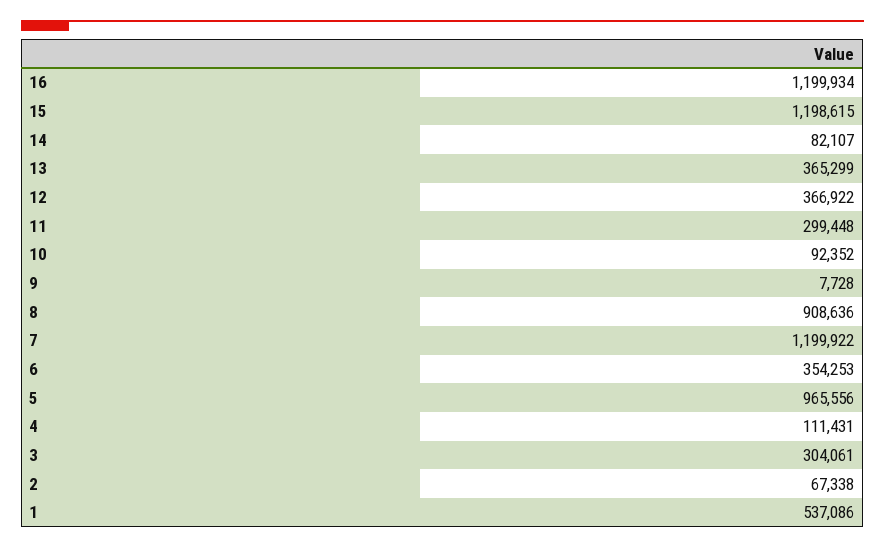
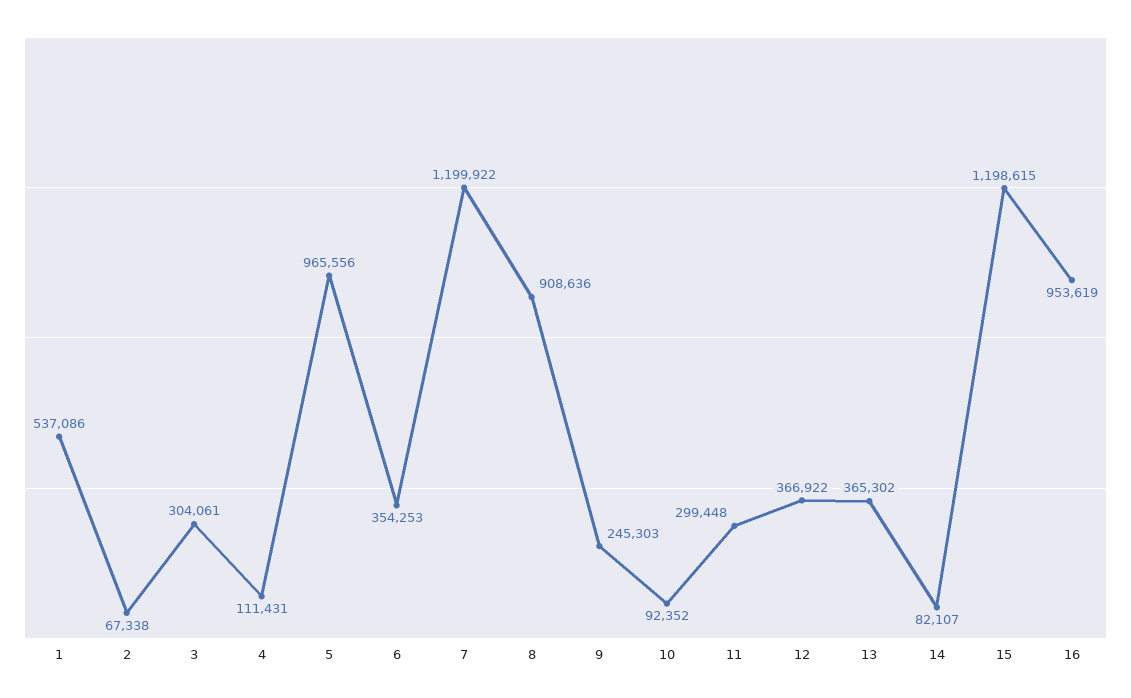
16: 1199934 -> 953619
13: 365299 -> 365302
9: 7728 -> 245303

